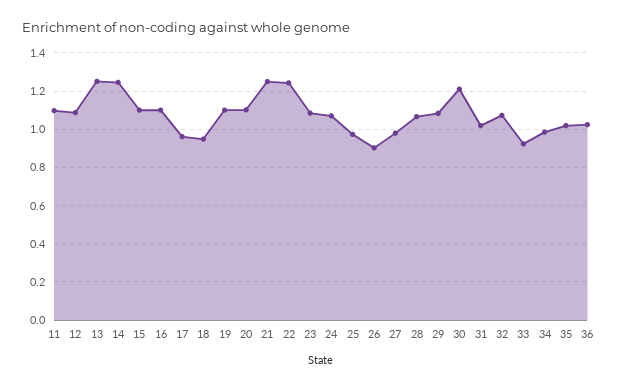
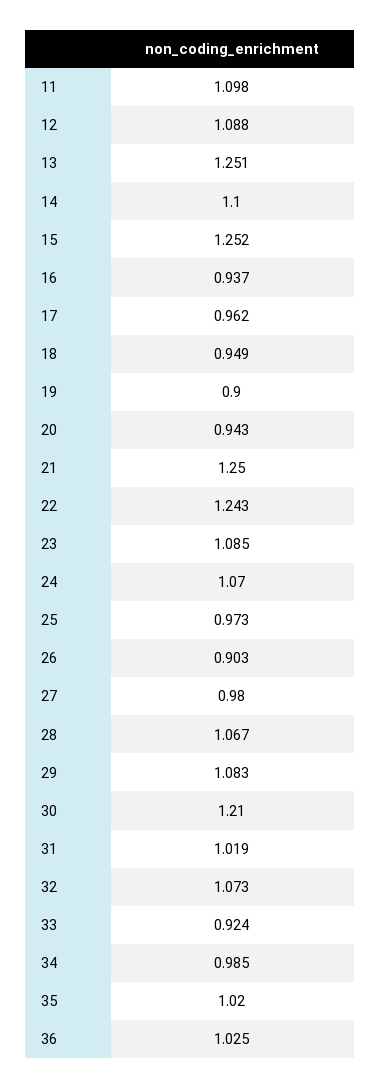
14: 1.25 -> 1.1
15: 1.1 -> 1.252
16: 1.1 -> 0.937
19: 1.1 -> 0.9
20: 1.1 -> 0.943

